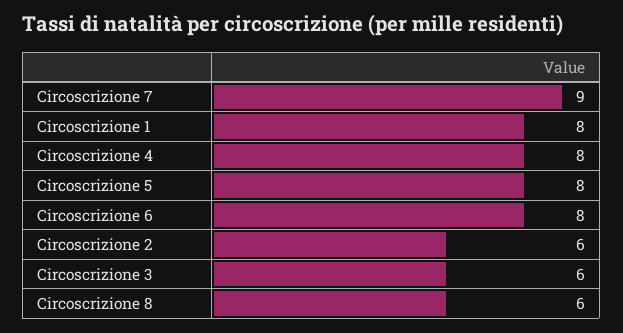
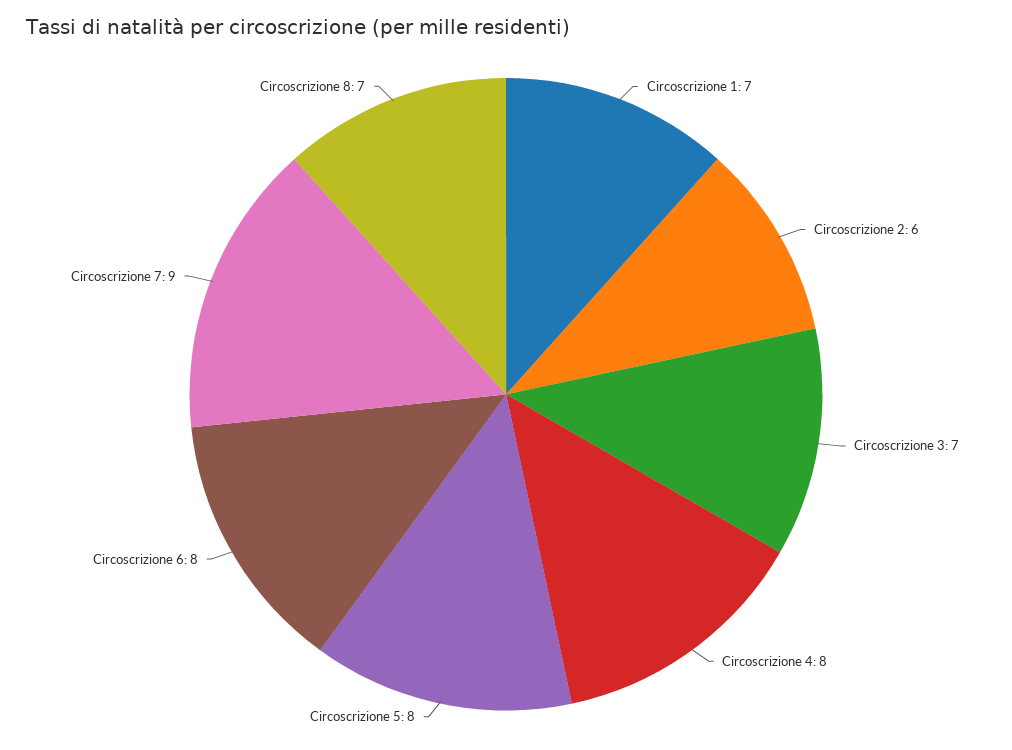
Circoscrizione 1: 8 -> 7
Circoscrizione 3: 6 -> 7
Circoscrizione 8: 6 -> 7

